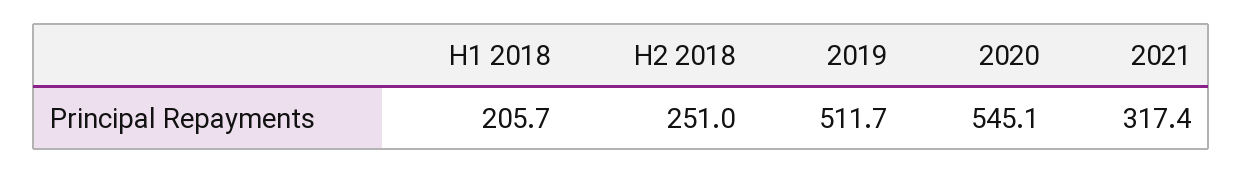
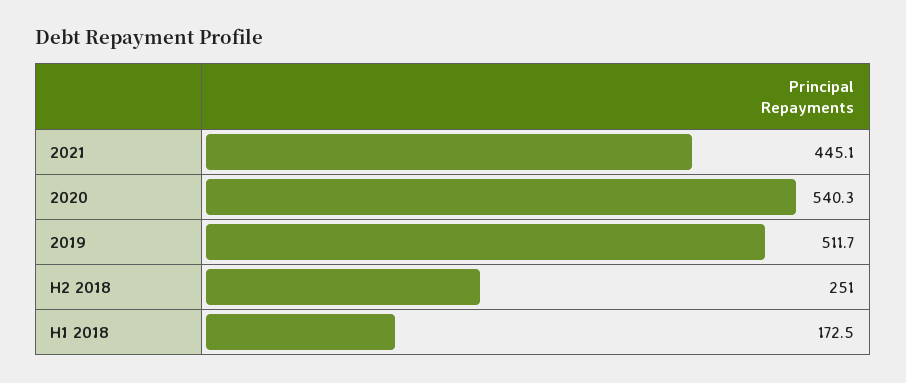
H1 2018: 205.7 -> 172.5
2020: 545.1 -> 540.3
2021: 317.4 -> 445.1

